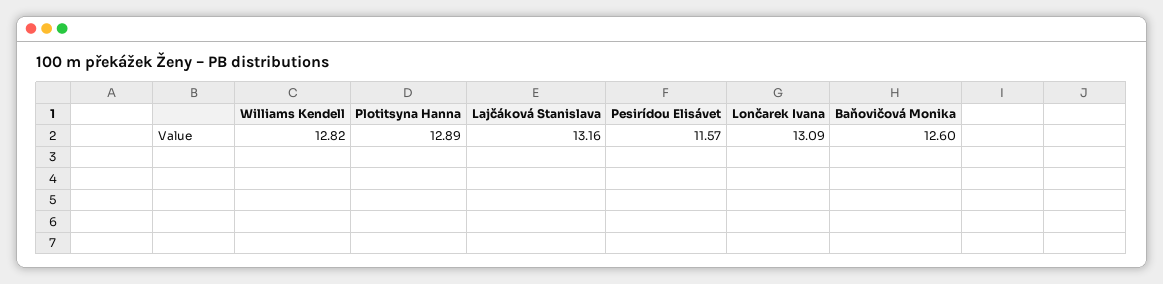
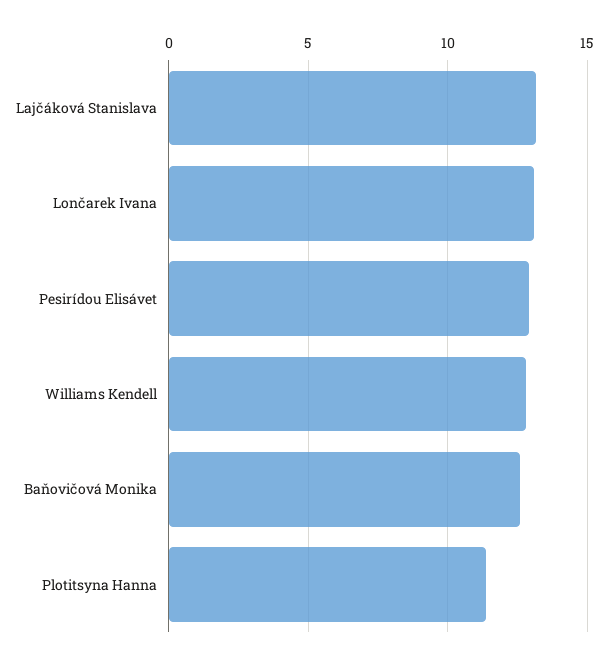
Plotitsyna Hanna: 12.89 -> 11.5
Pesirídou Elisávet: 11.57 -> 13

